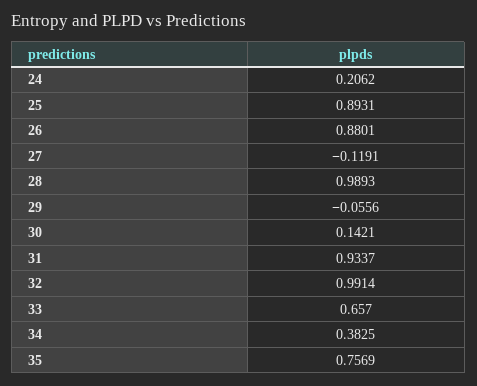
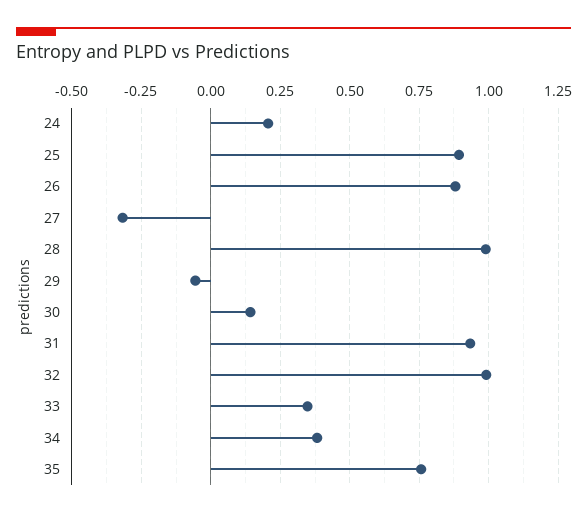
27: -0.1191 -> -0.325
33: 0.657 -> 0.35

